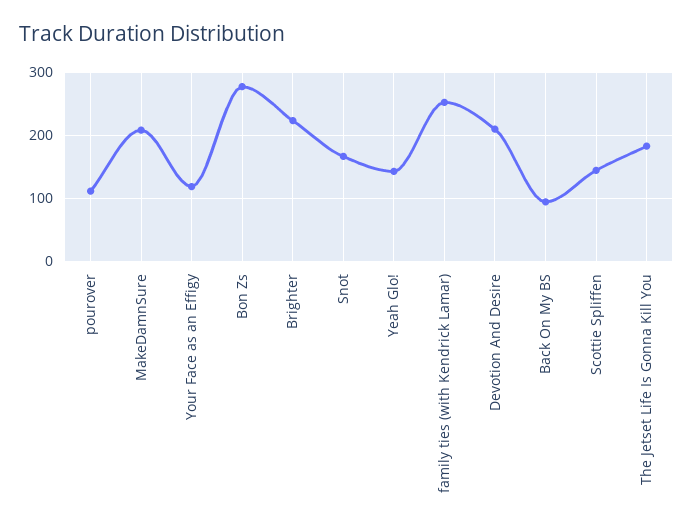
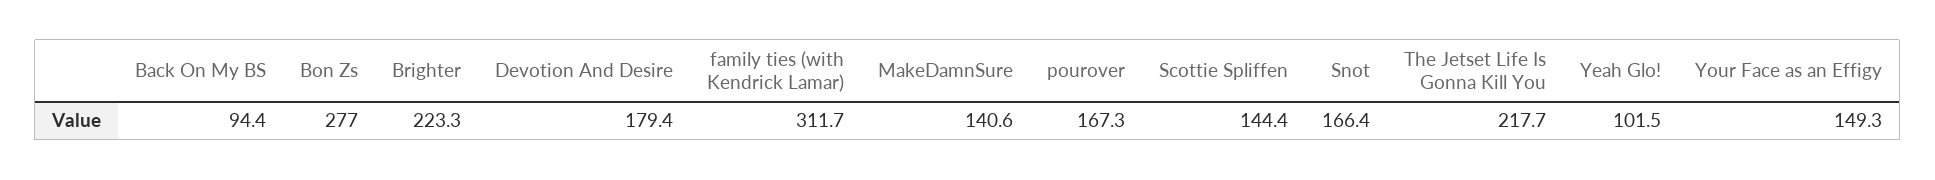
pourover: 110 -> 167.3
MakeDamnSure: 210 -> 140.6
Your Face as an Effigy: 120 -> 149.3
Yeah Glo!: 140 -> 101.5
family ties (with Kendrick Lamar): 250 -> 311.7
Devotion And Desire: 210 -> 179.4
The Jetset Life Is Gonna Kill You: 180 -> 217.7

